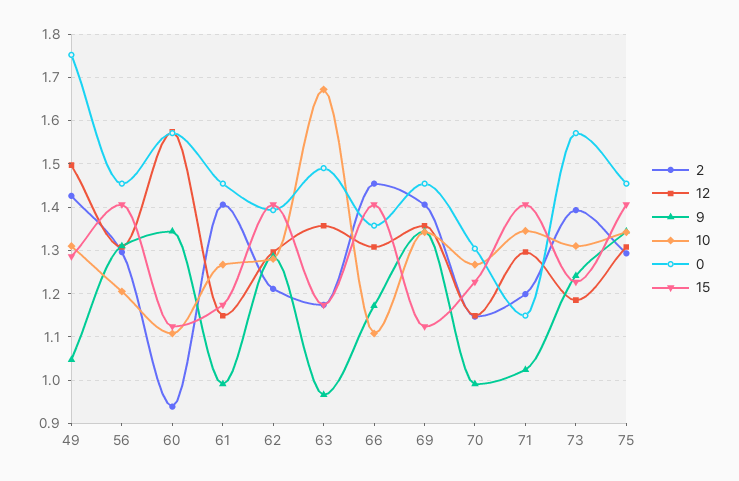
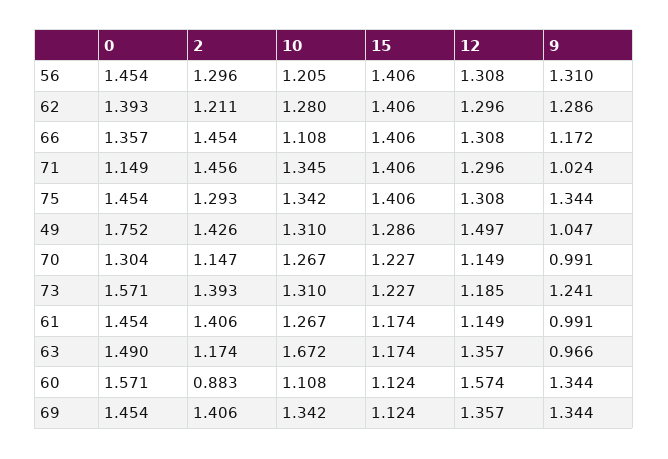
2, 60: 0.94 -> 0.883
2, 71: 1.2 -> 1.456

